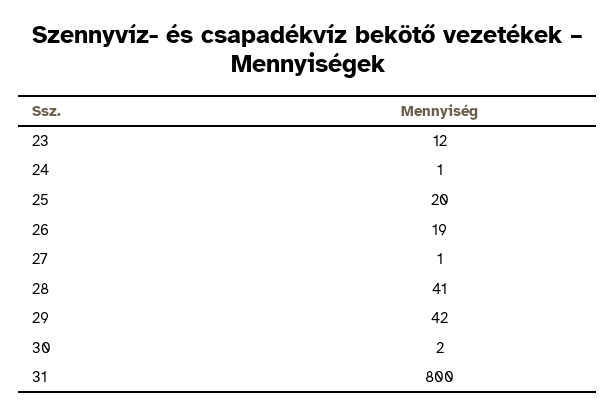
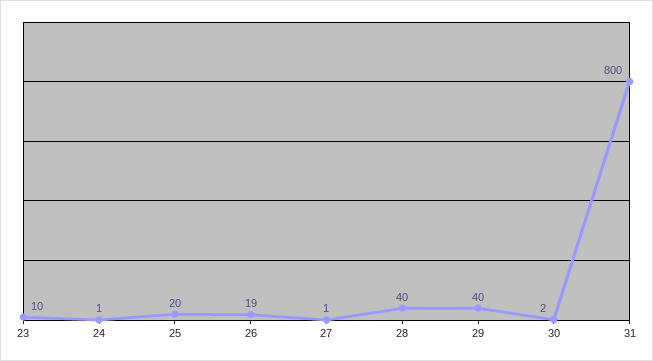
23: 12 -> 10
28: 41 -> 40
29: 42 -> 40

